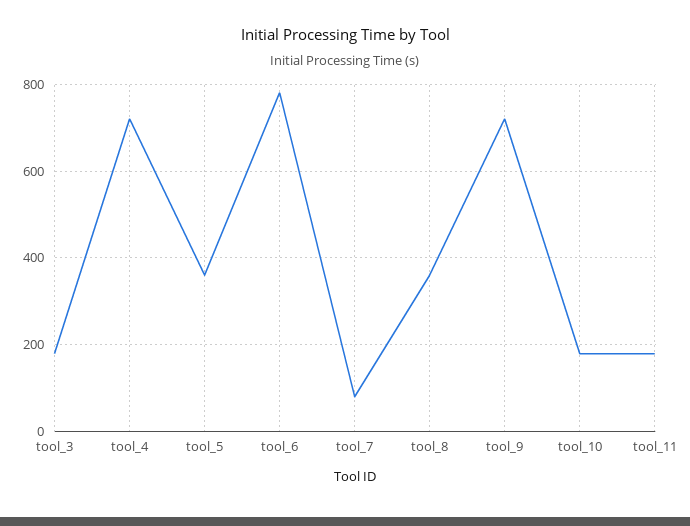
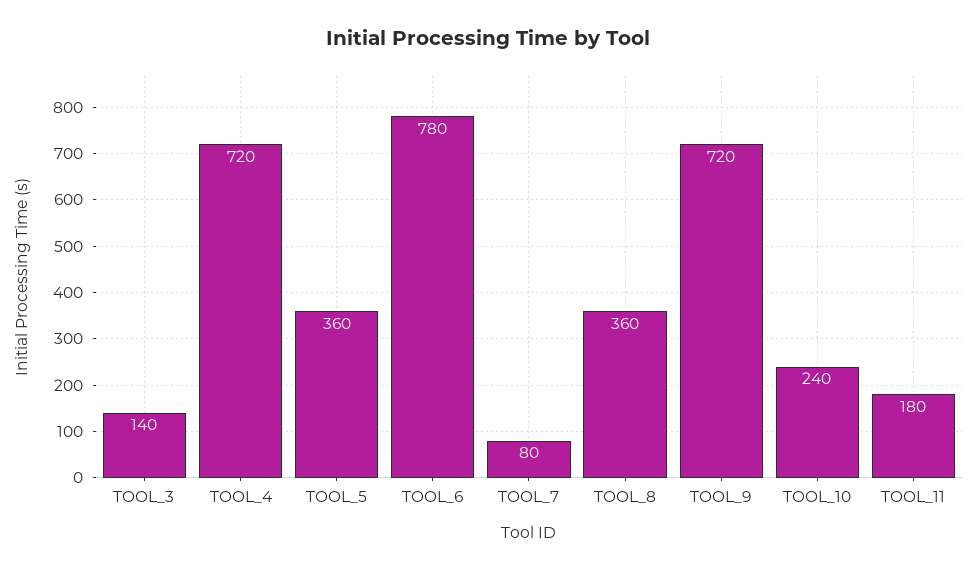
tool_3: 180 -> 140
tool_10: 180 -> 240

